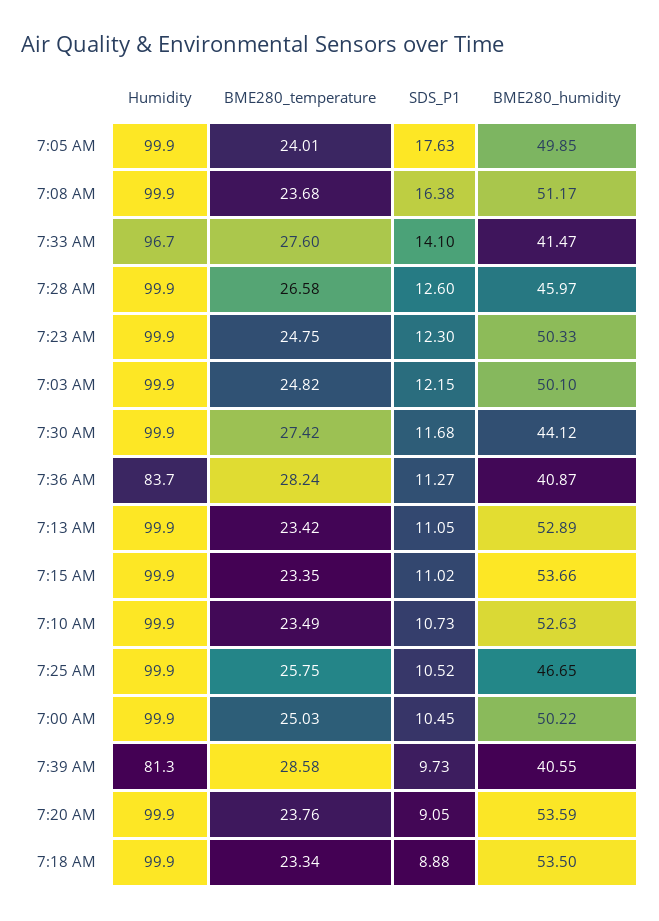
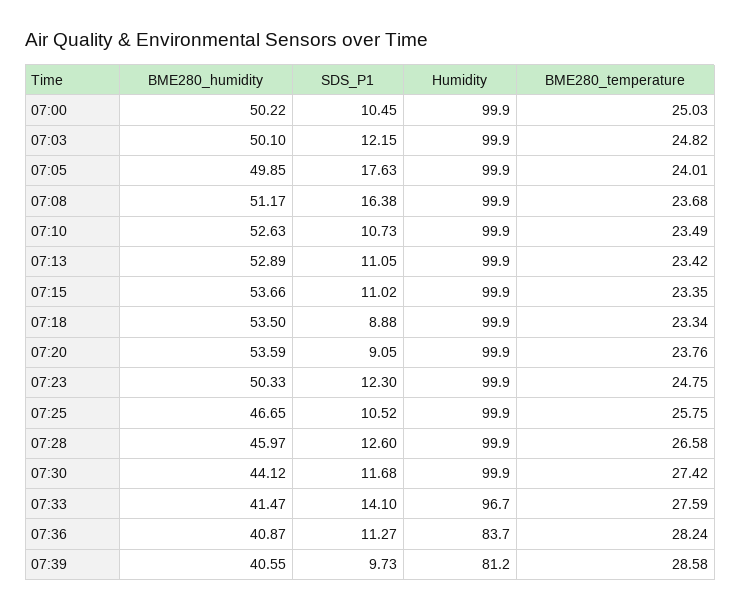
BME280_temperature, 7:33 AM: 27.6 -> 27.59
Humidity, 7:39 AM: 81.3 -> 81.2

